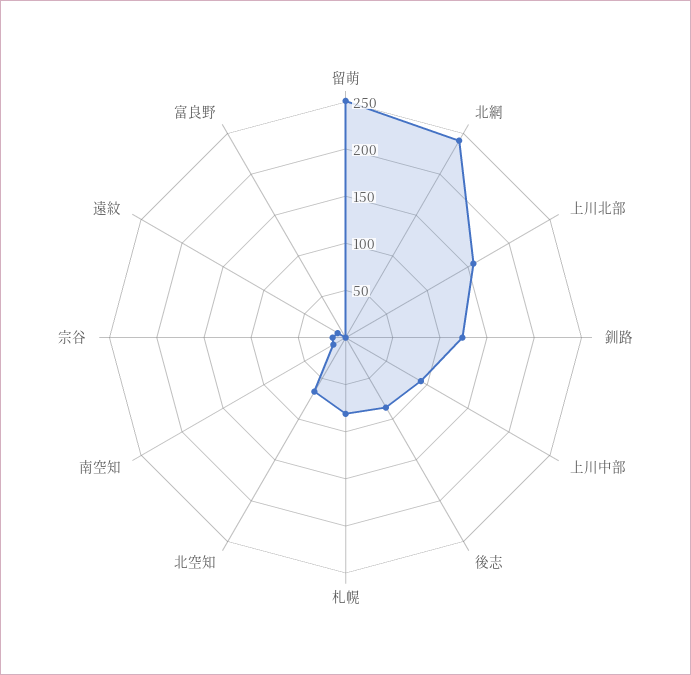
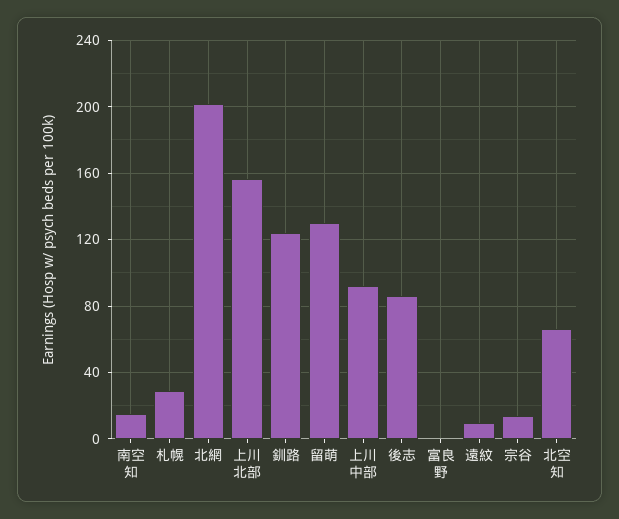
留萌: 250 -> 130
北網: 240 -> 200
札幌: 80 -> 30

